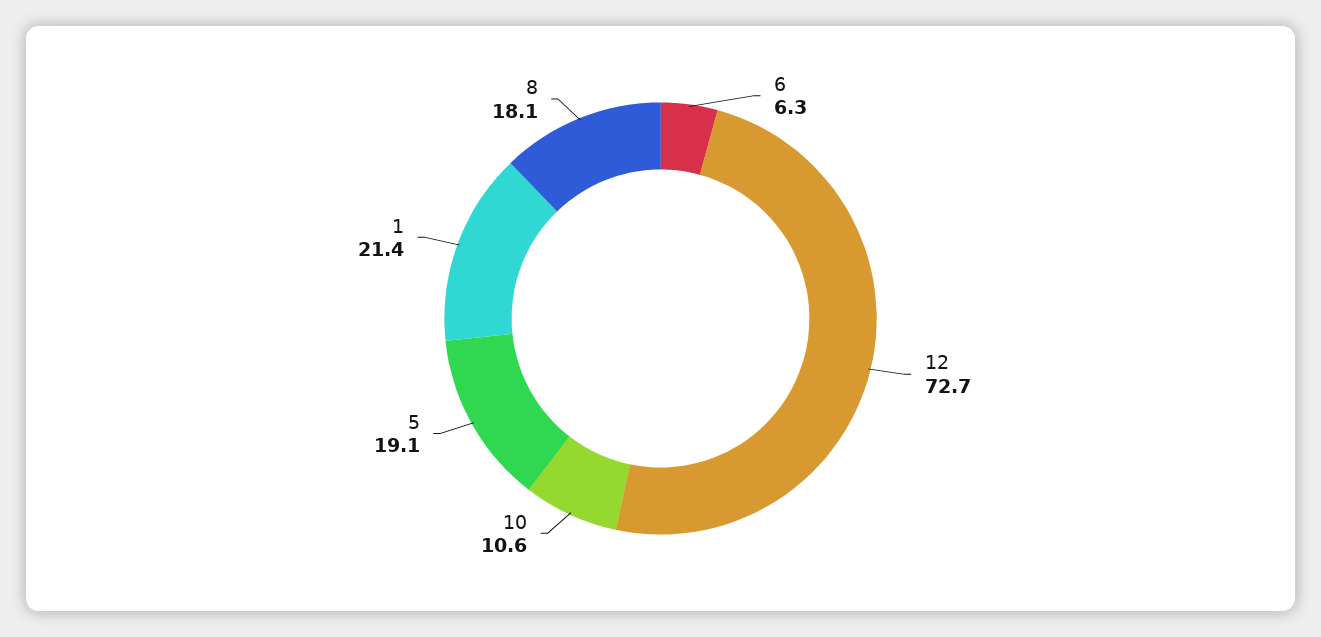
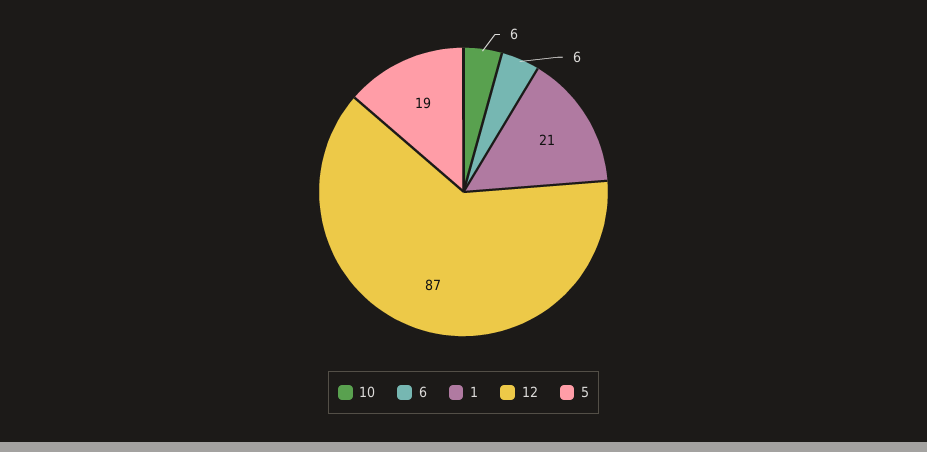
12: 72.7 -> 87
10: 10.6 -> 6
8: 18.1 -> none

